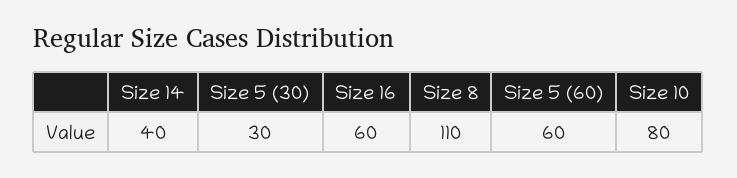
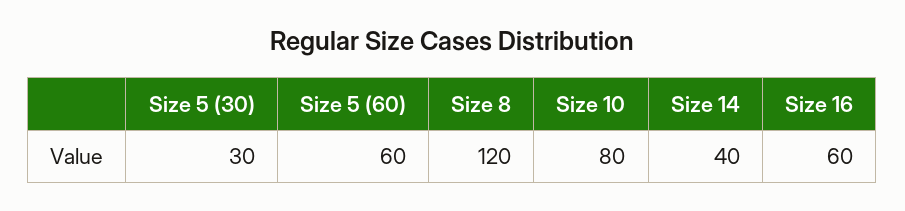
Size 8: 110 -> 120

